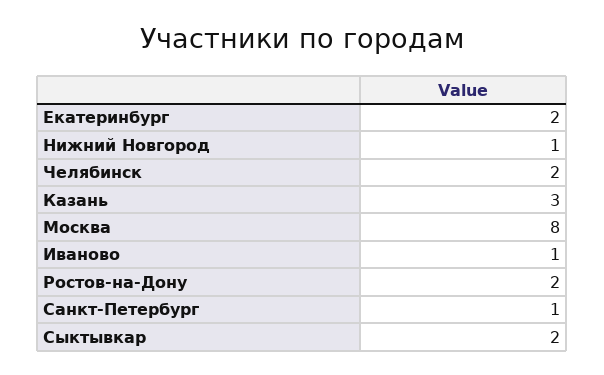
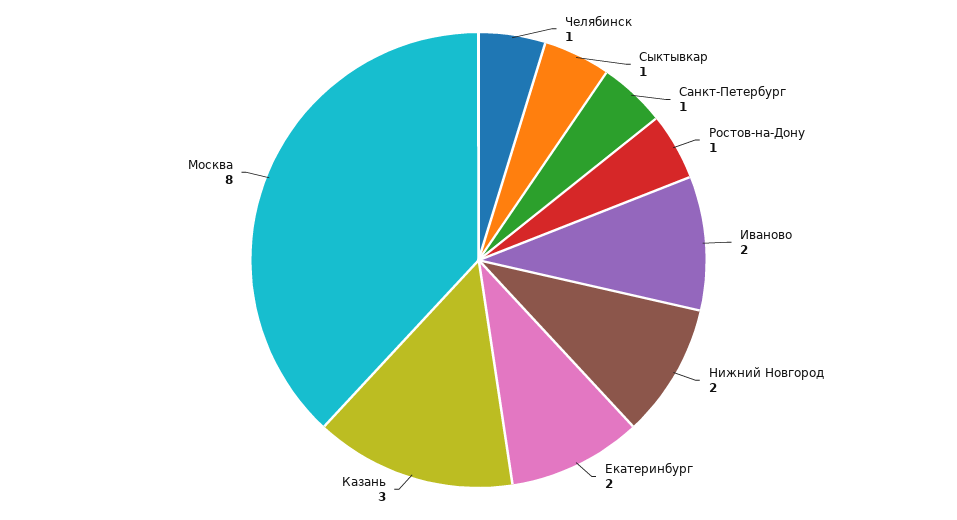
Нижний Новгород: 1 -> 2
Челябинск: 2 -> 1
Иваново: 1 -> 2
Ростов-на-Дону: 2 -> 1
Сыктывкар: 2 -> 1

